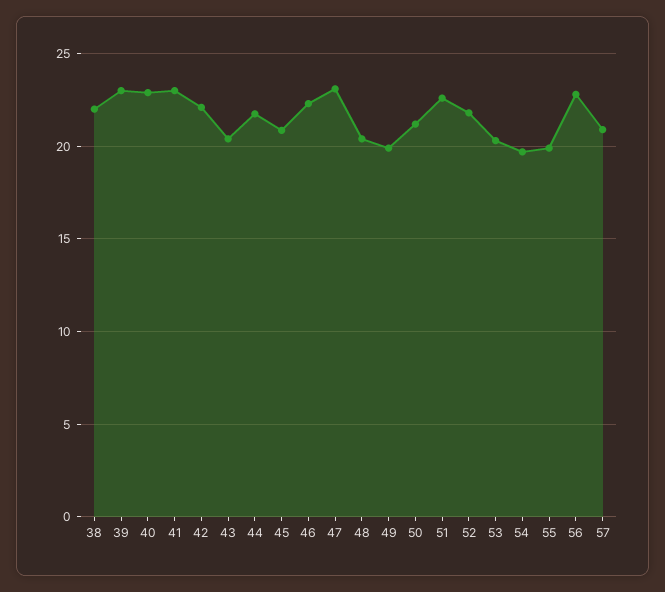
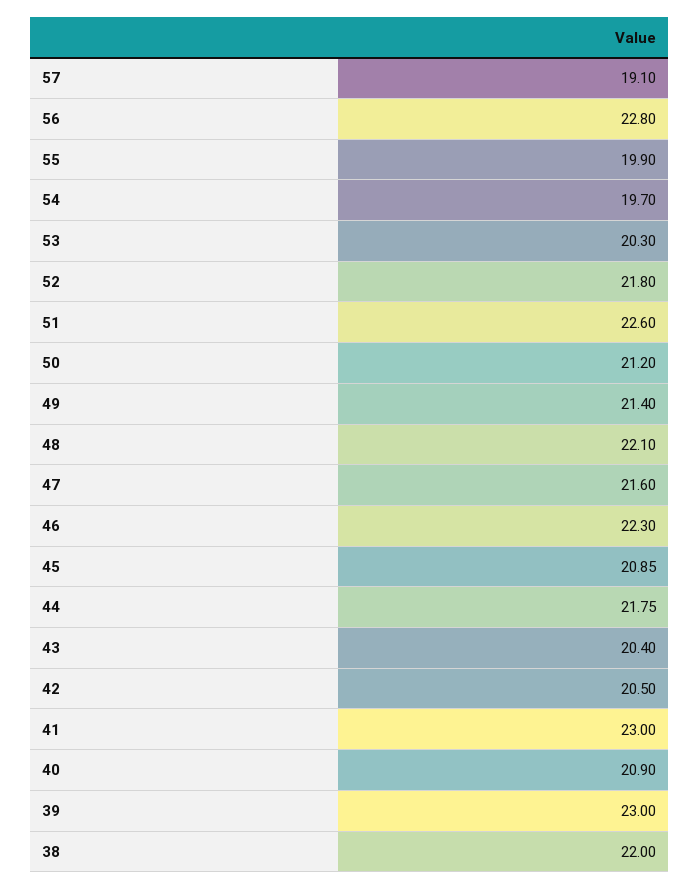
40: 23 -> 20.9
42: 22 -> 20.5
47: 23 -> 21.6
48: 20.5 -> 22.1
49: 20 -> 21.4
57: 21 -> 19.1

